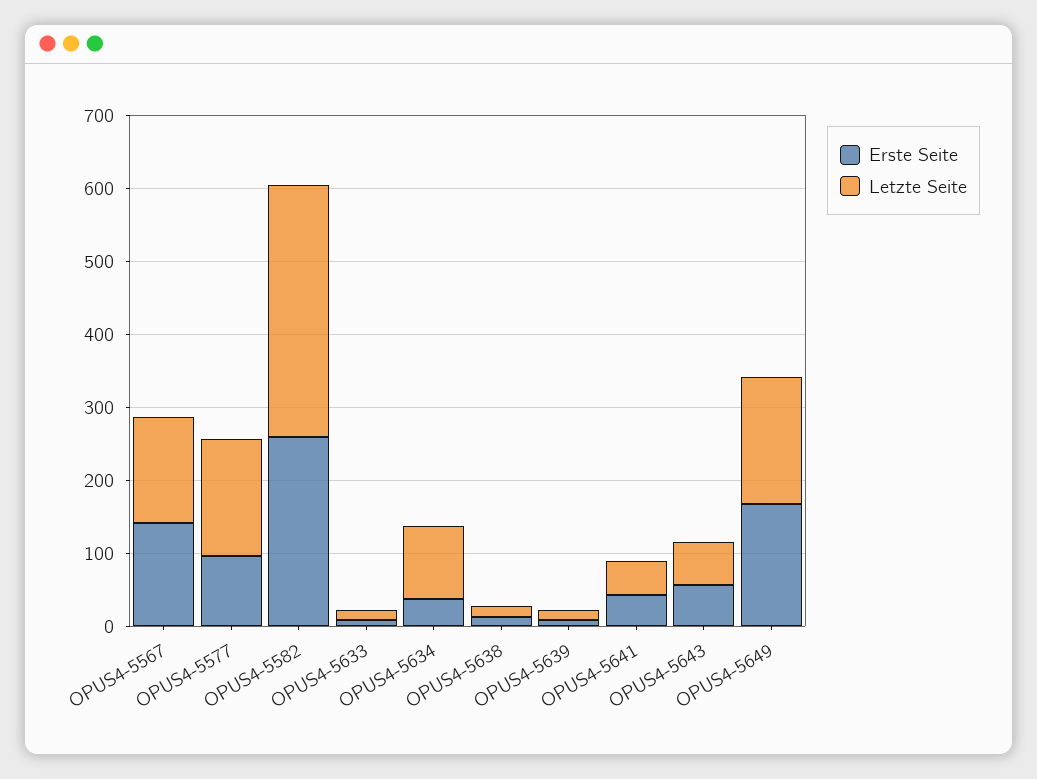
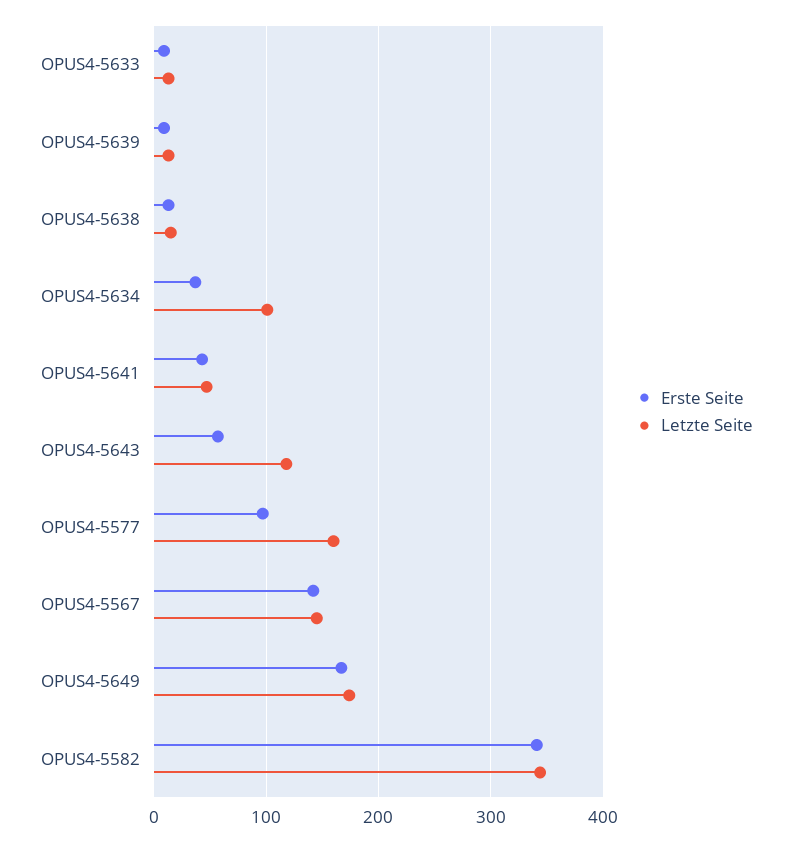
Erste Seite, OPUS4-5582: 260 -> 340
Letzte Seite, OPUS4-5643: 60 -> 120

